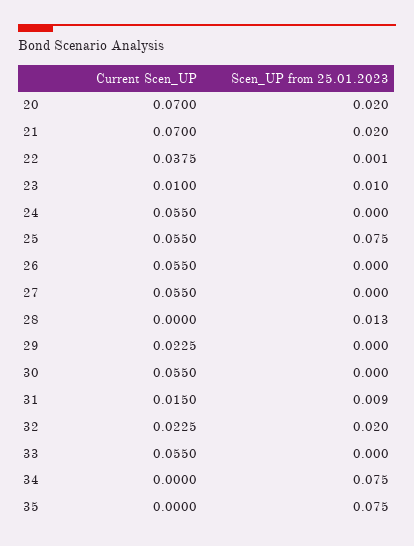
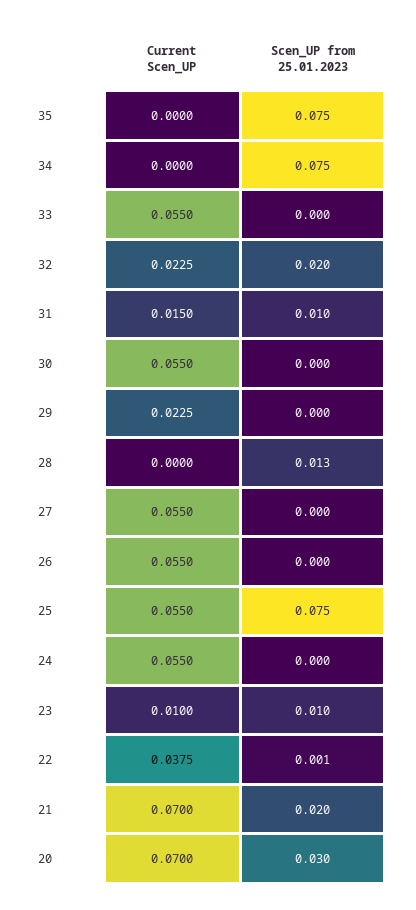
Scen_UP from 25.01.2023, 20: 0.02 -> 0.03
Scen_UP from 25.01.2023, 31: 0.009 -> 0.01

